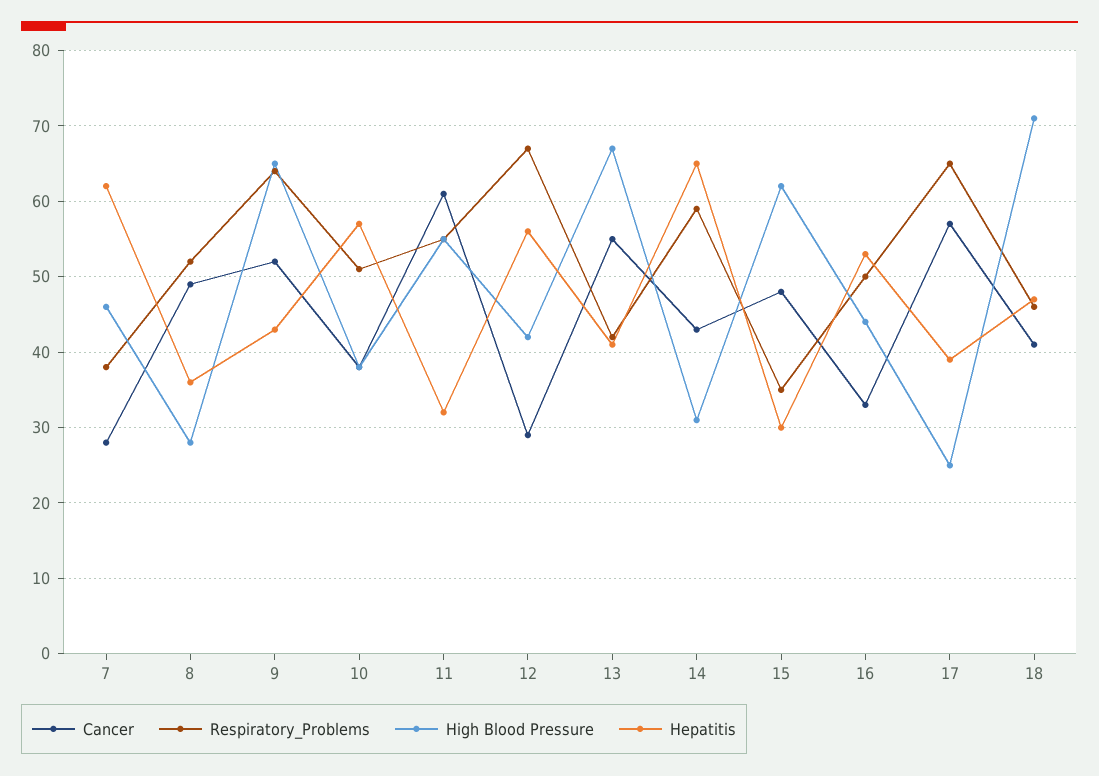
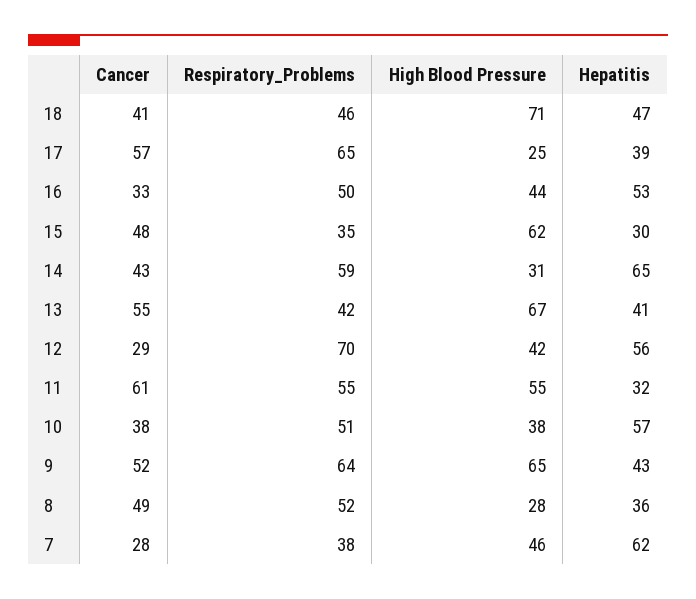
Respiratory_Problems, 12: 67 -> 70

